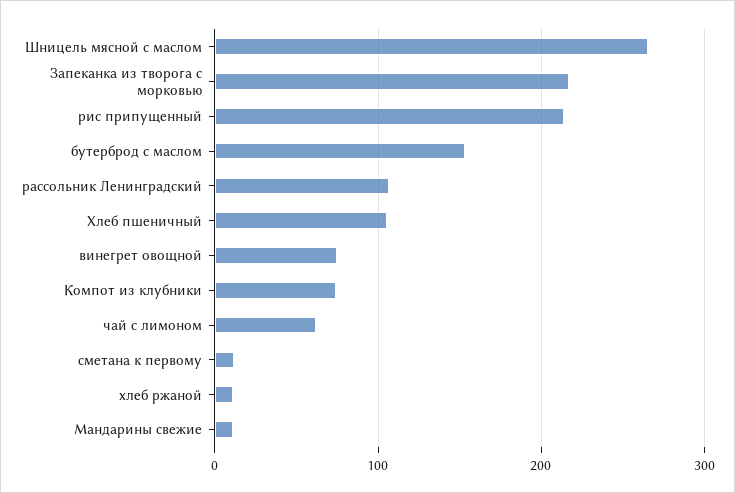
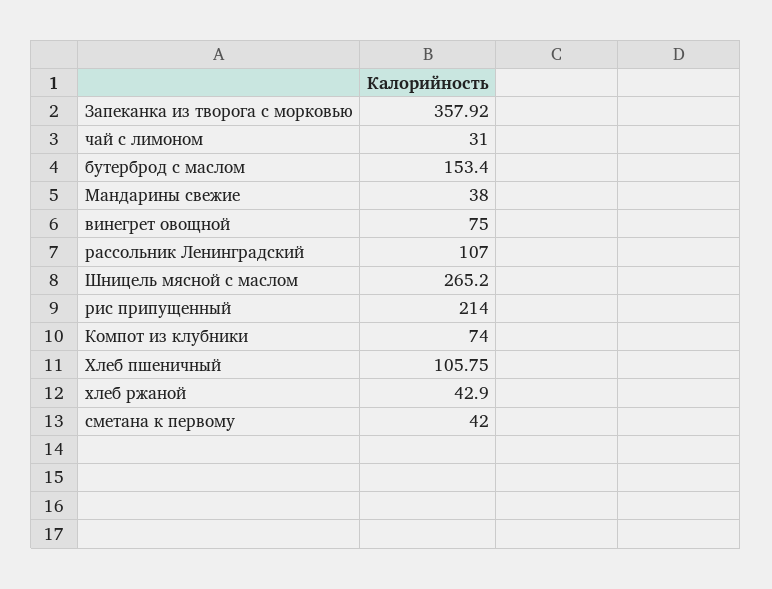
Запеканка из творога с морковью: 220 -> 357.92
чай с лимоном: 60 -> 31
сметана к первому: 10 -> 42
хлеб ржаной: 10 -> 42.9
Мандарины свежие: 10 -> 38

